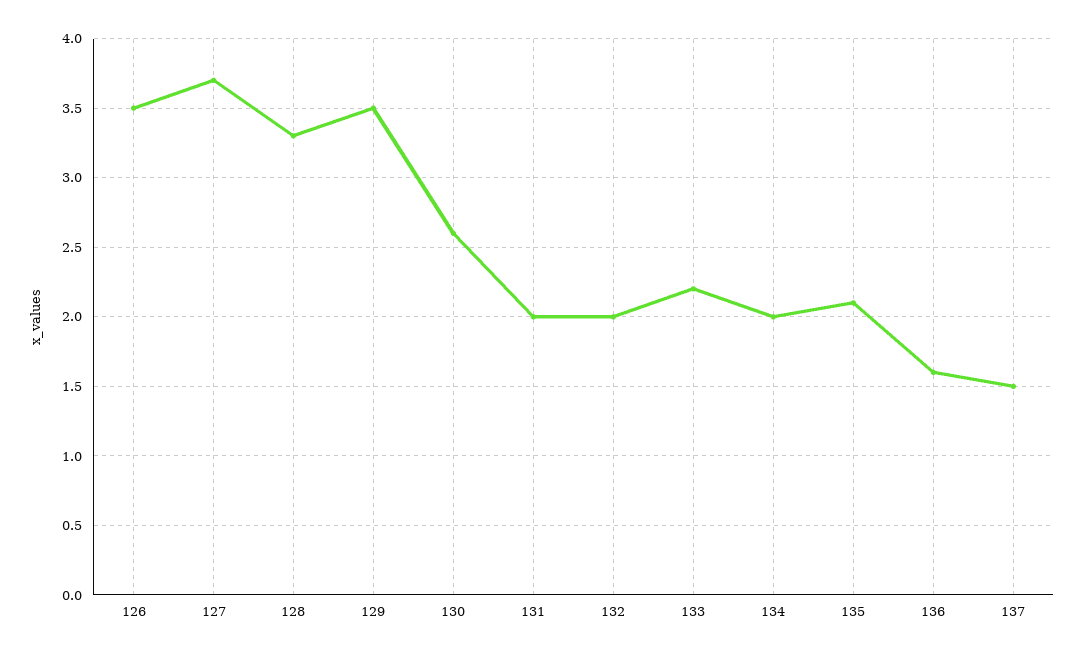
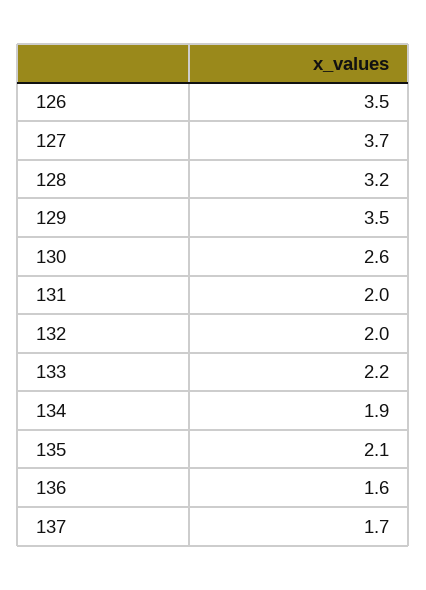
128: 3.3 -> 3.2
134: 2 -> 1.9
137: 1.5 -> 1.7

